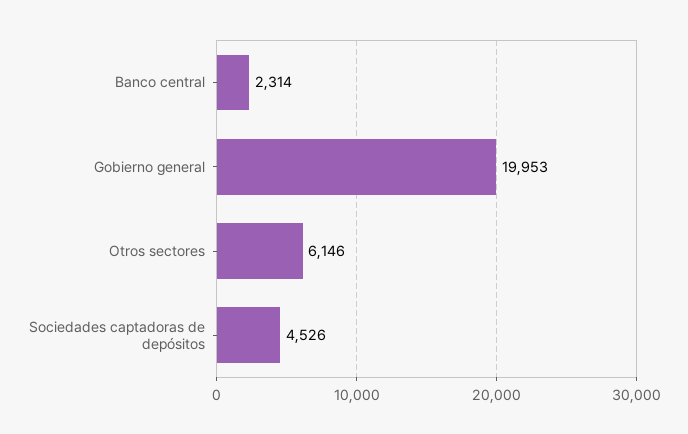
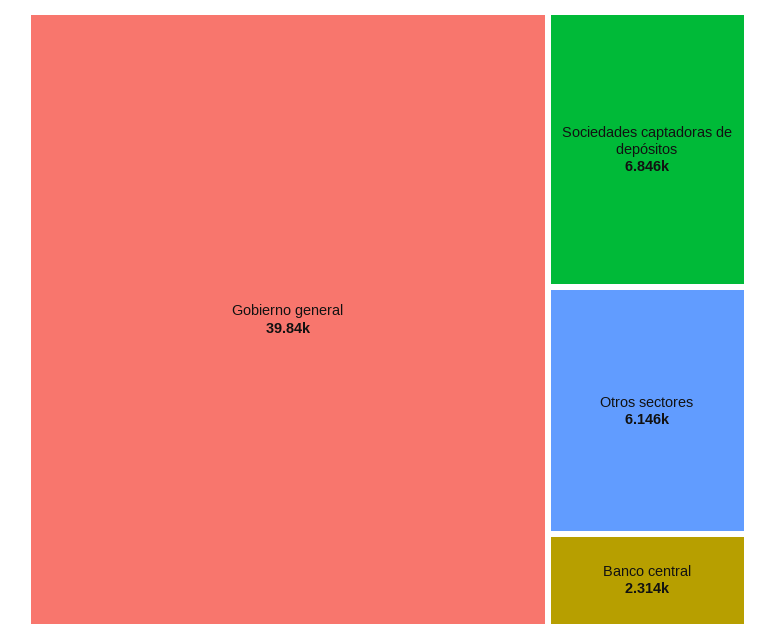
Gobierno general: 19953 -> 39840
Sociedades captadoras de depósitos: 4526 -> 6846

